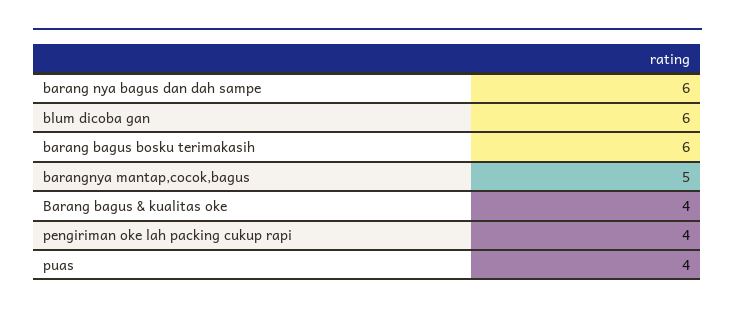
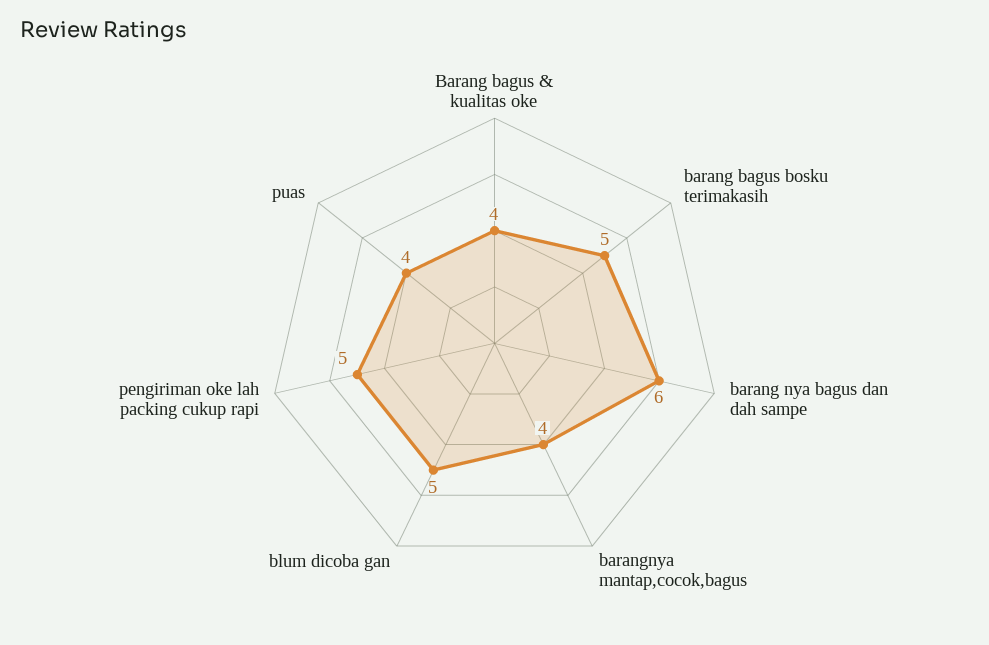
blum dicoba gan: 6 -> 5
barang bagus bosku terimakasih: 6 -> 5
barangnya mantap,cocok,bagus: 5 -> 4
pengiriman oke lah packing cukup rapi: 4 -> 5

